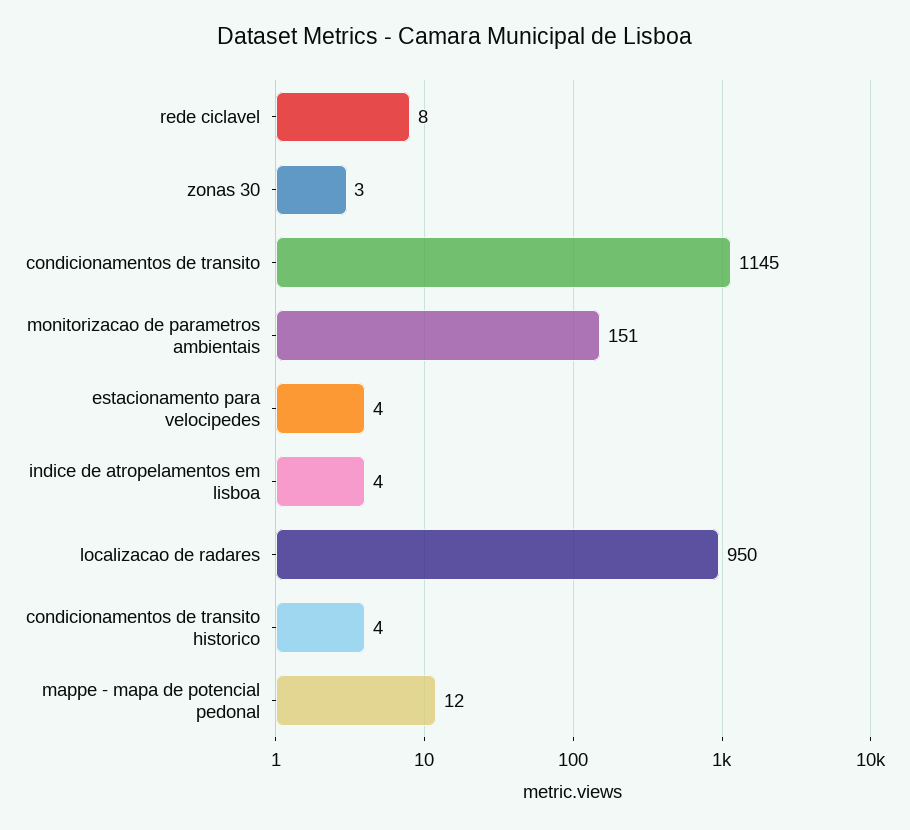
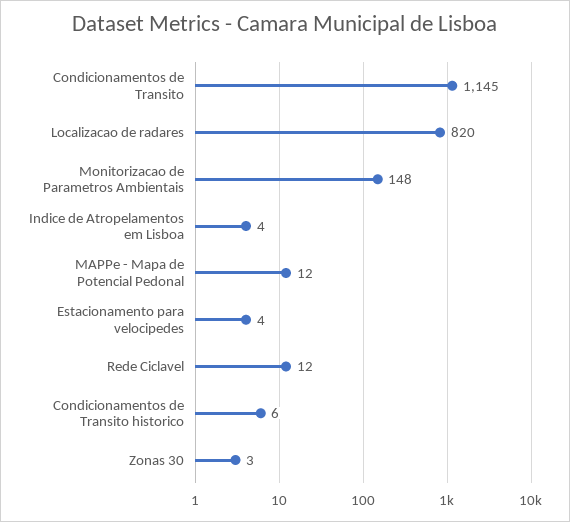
rede ciclavel: 8 -> 12
monitorizacao de parametros ambientais: 151 -> 148
localizacao de radares: 950 -> 820
condicionamentos de transito historico: 4 -> 6

